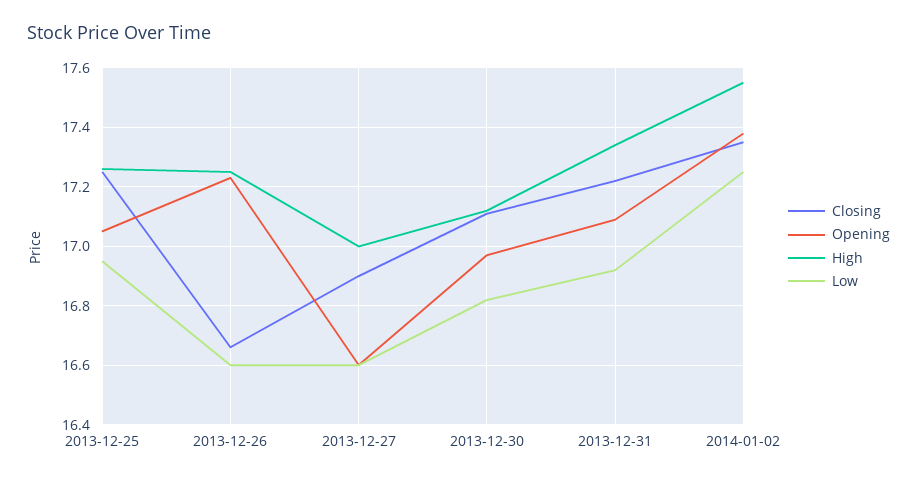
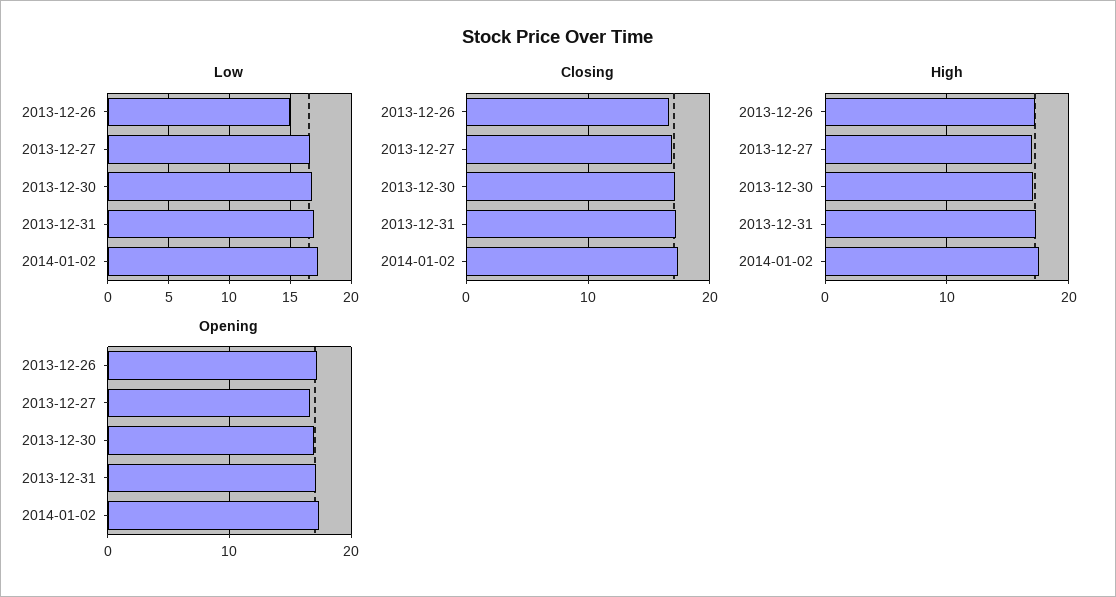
Closing, 2013-12-25: 17.25 -> none
Opening, 2013-12-25: 17.05 -> none
High, 2013-12-25: 17.25 -> none
Low, 2013-12-25: 16.95 -> none
Low, 2013-12-26: 16.6 -> 15

